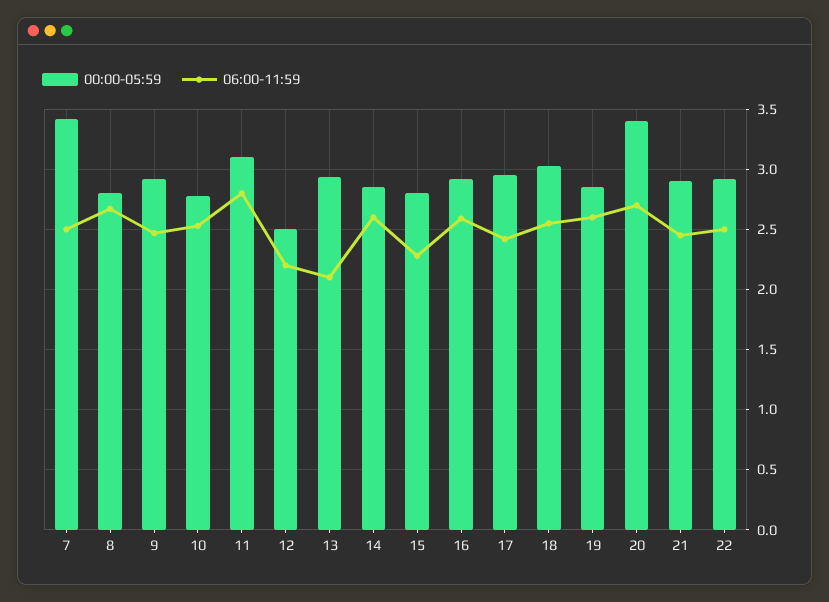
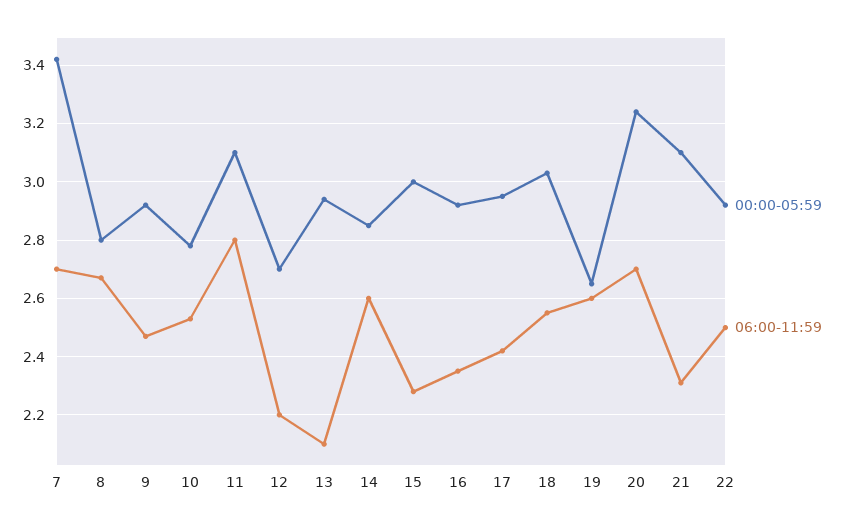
06:00-11:59, 7: 2.5 -> 2.7
00:00-05:59, 12: 2.5 -> 2.7
00:00-05:59, 15: 2.8 -> 3
06:00-11:59, 16: 2.6 -> 2.35
00:00-05:59, 19: 2.85 -> 2.65
00:00-05:59, 20: 3.4 -> 3.25
00:00-05:59, 21: 2.9 -> 3.1
06:00-11:59, 21: 2.45 -> 2.3

